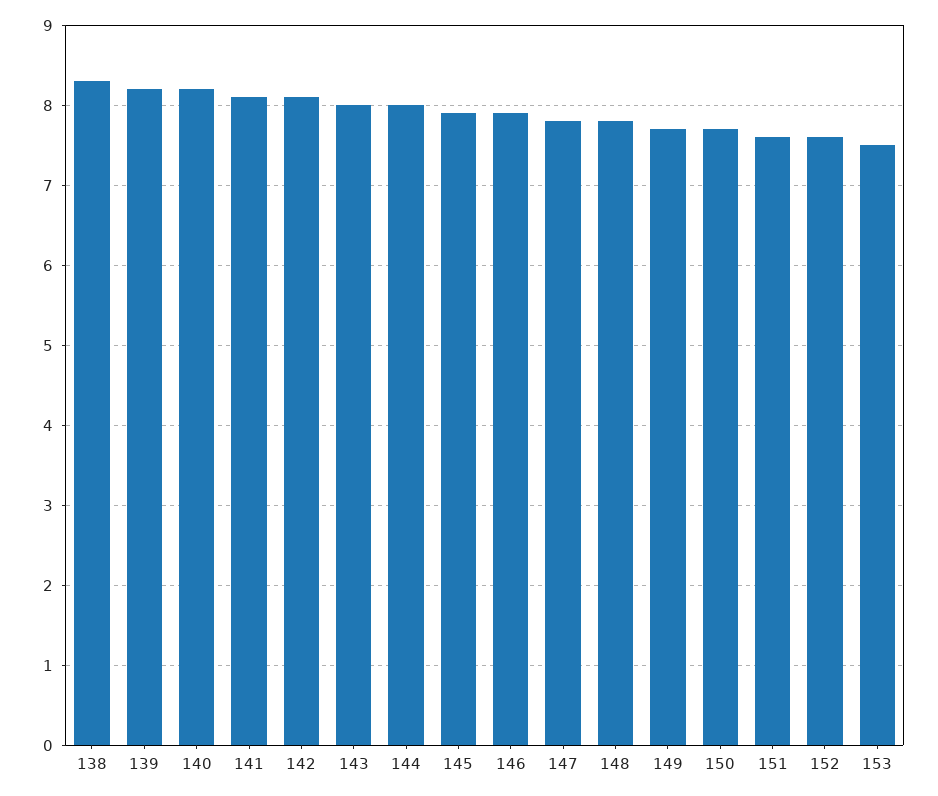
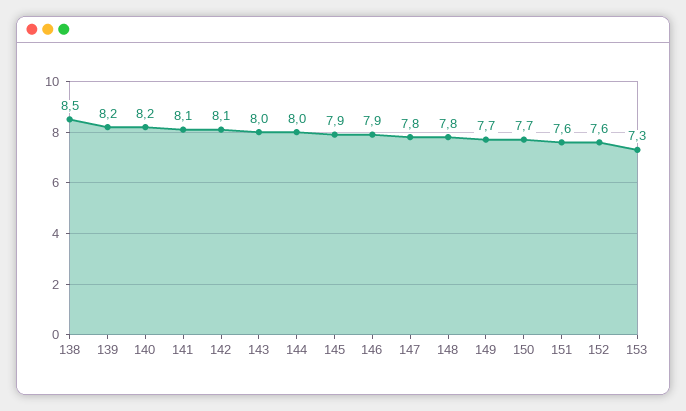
138: 8.3 -> 8.5
153: 7.5 -> 7.3

